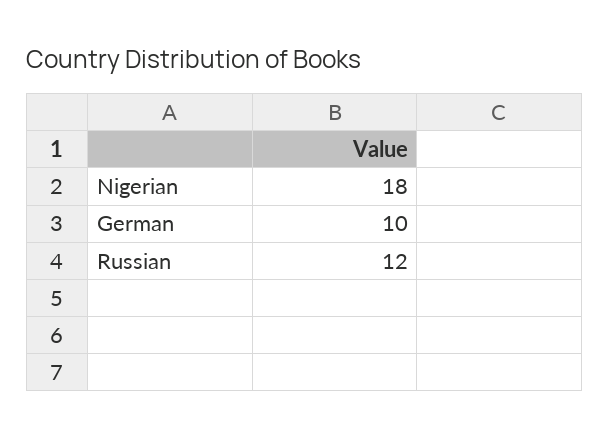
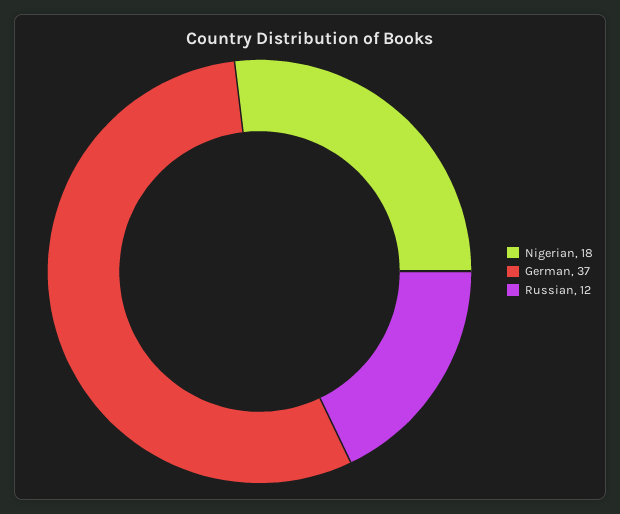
German: 10 -> 37

